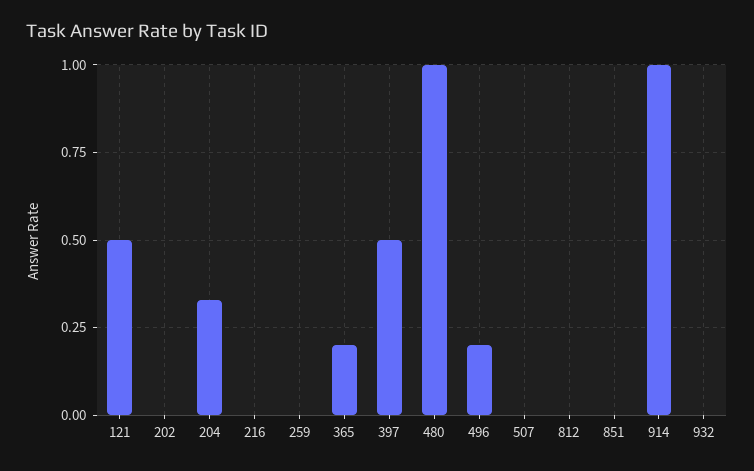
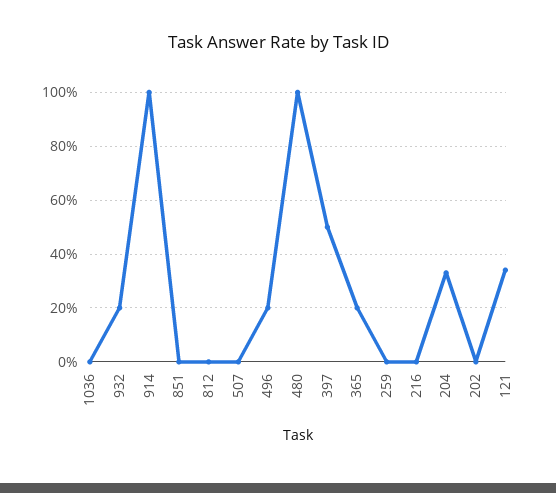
121: 0.5 -> 0.35
932: 0 -> 0.2
1036: none -> 0

